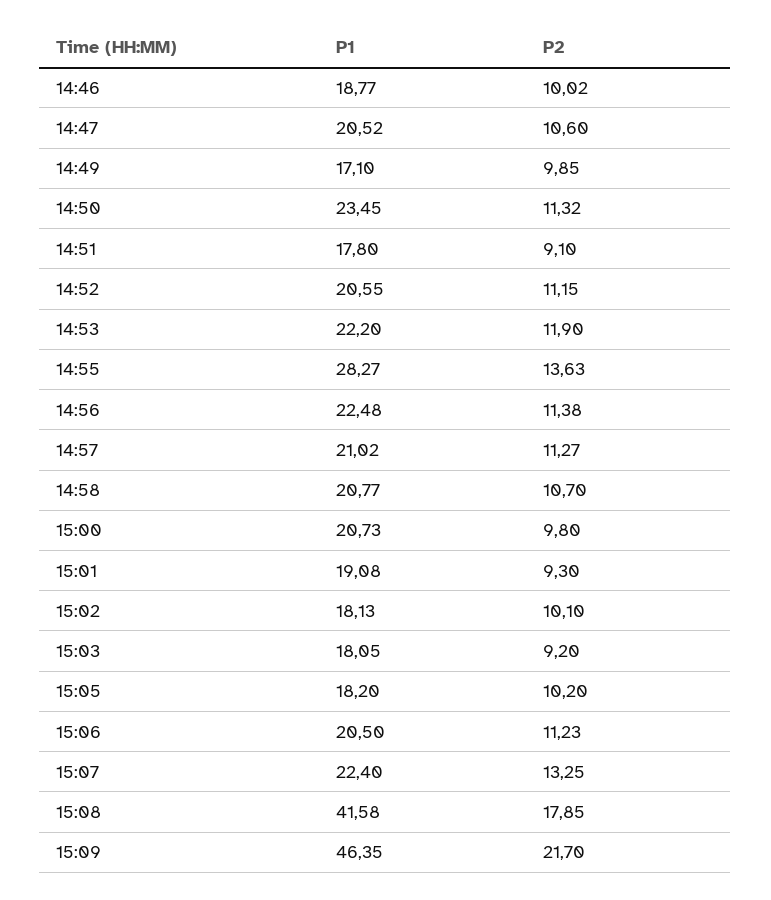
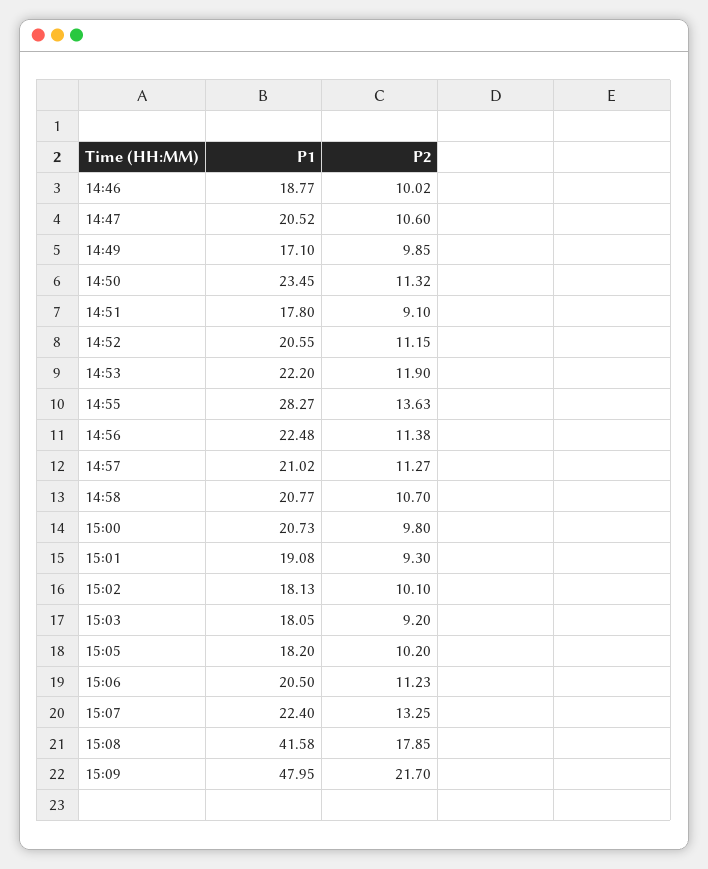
P1, 15:09: 46.35 -> 47.95

